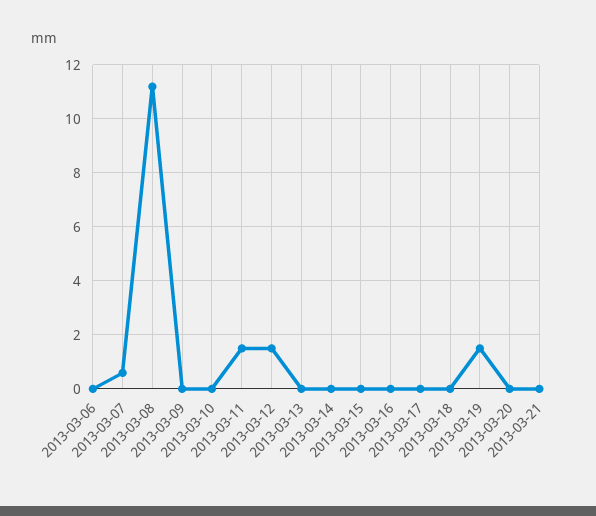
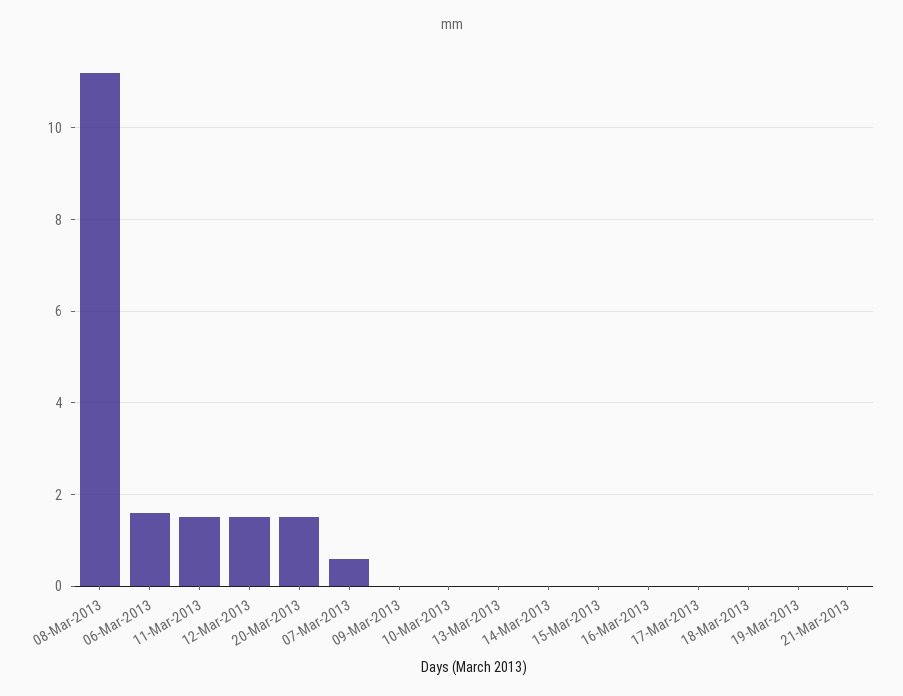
2013-03-06: 0 -> 1.5
2013-03-19: 1.5 -> 0
2013-03-20: 0 -> 1.5

